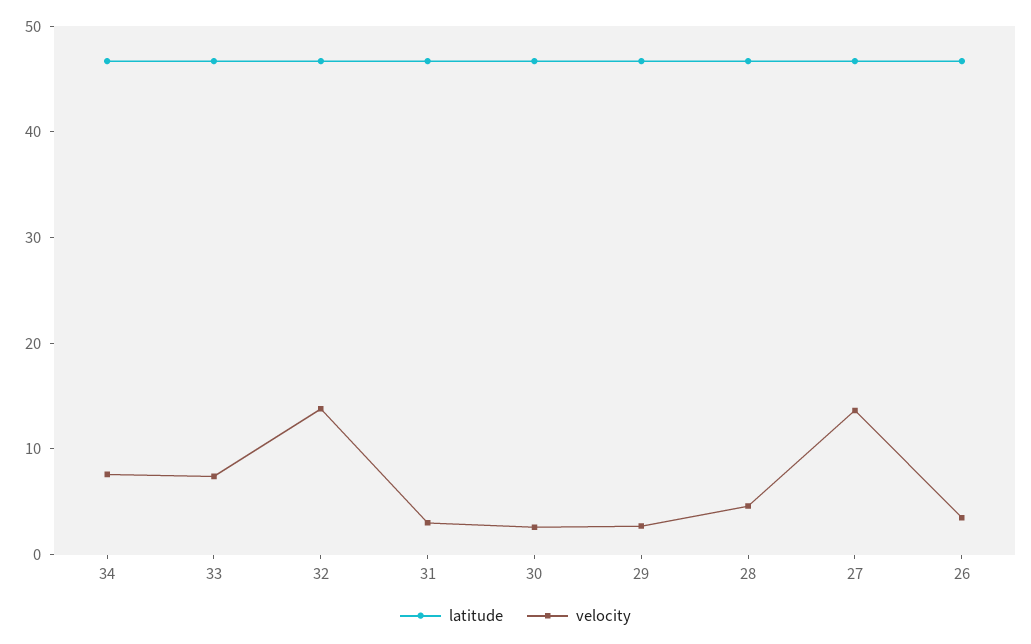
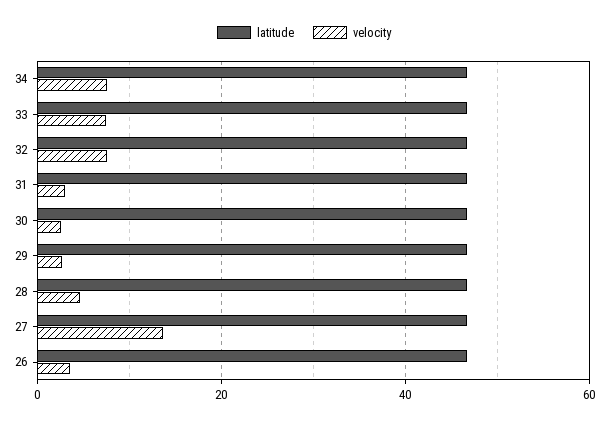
velocity, 32: 14 -> 8

